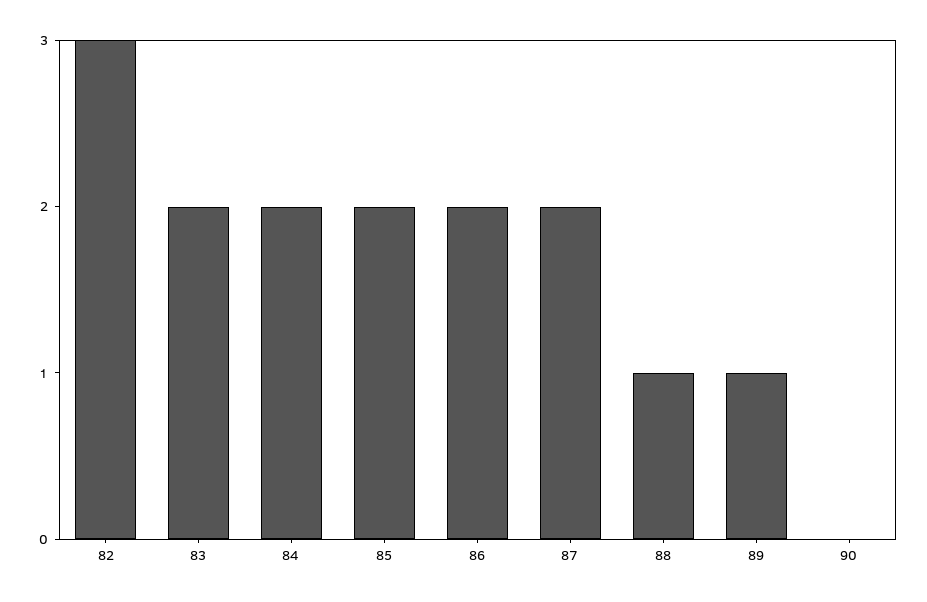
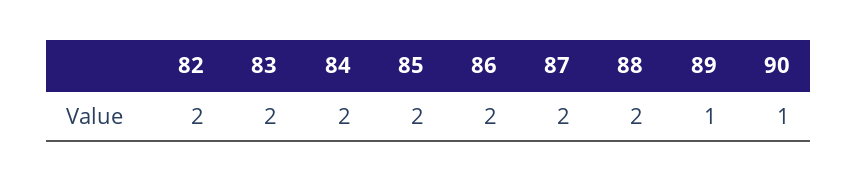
82: 3 -> 2
88: 1 -> 2
90: 0 -> 1

